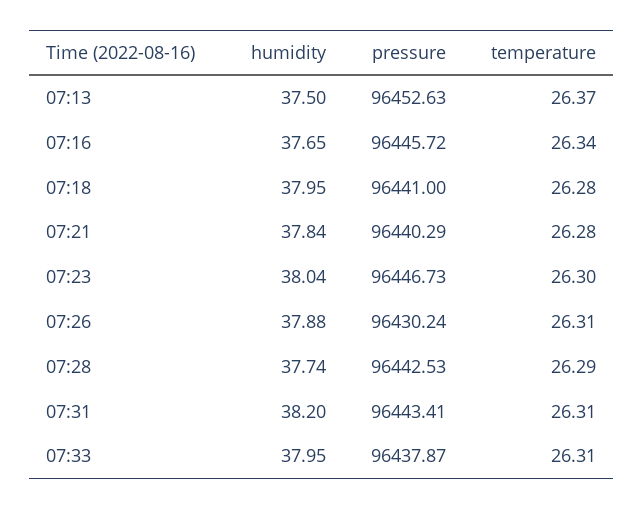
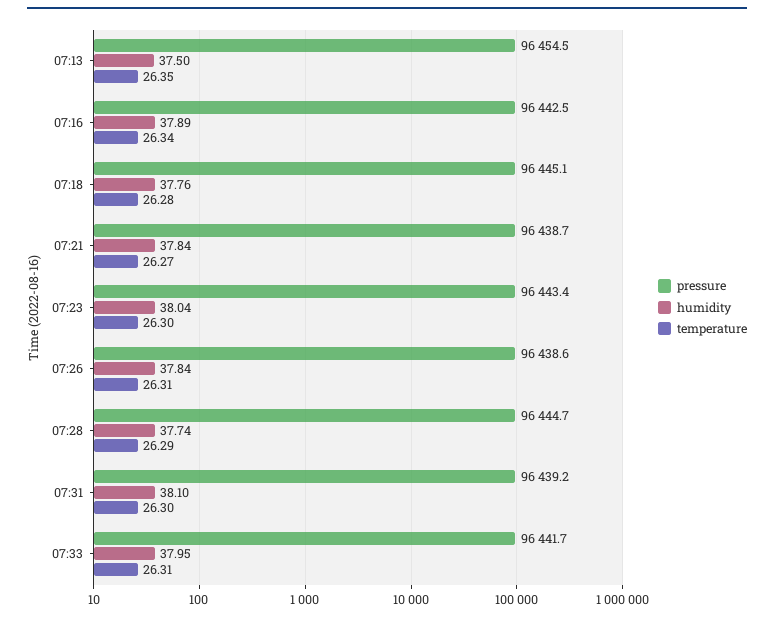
pressure, 07:13: 96452.63 -> 96454.5
temperature, 07:13: 26.37 -> 26.35
humidity, 07:16: 37.65 -> 37.89
pressure, 07:16: 96445.72 -> 96442.5
humidity, 07:18: 37.95 -> 37.76
pressure, 07:18: 96441 -> 96445.1
pressure, 07:21: 96440.29 -> 96438.7
temperature, 07:21: 26.28 -> 26.27
pressure, 07:23: 96446.73 -> 96443.4
humidity, 07:26: 37.88 -> 37.84
pressure, 07:26: 96430.24 -> 96438.6
pressure, 07:28: 96442.53 -> 96444.7
humidity, 07:31: 38.2 -> 38.1
pressure, 07:31: 96443.41 -> 96439.2
temperature, 07:31: 26.31 -> 26.3
pressure, 07:33: 96437.87 -> 96441.7

